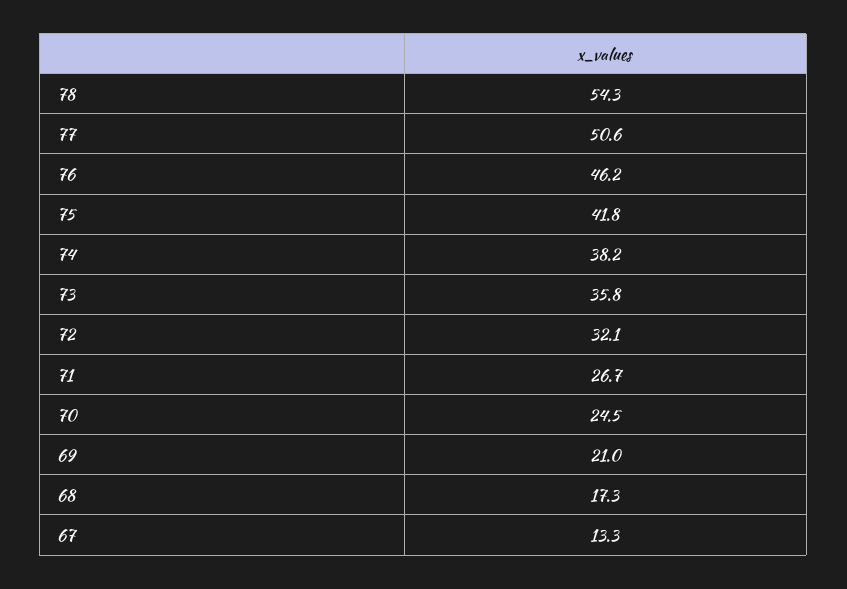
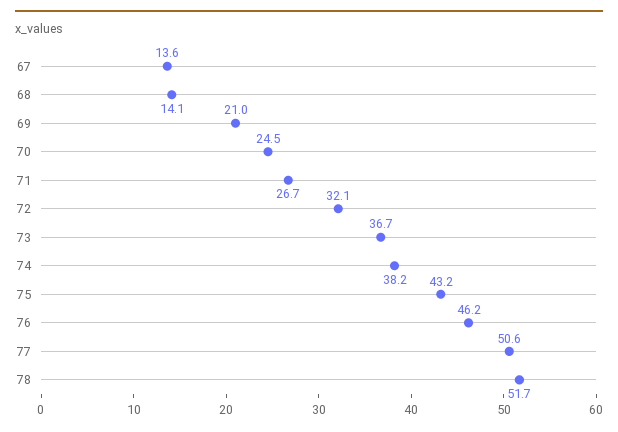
78: 54.3 -> 51.7
75: 41.8 -> 43.2
73: 35.8 -> 36.7
68: 17.3 -> 14.1
67: 13.3 -> 13.6

